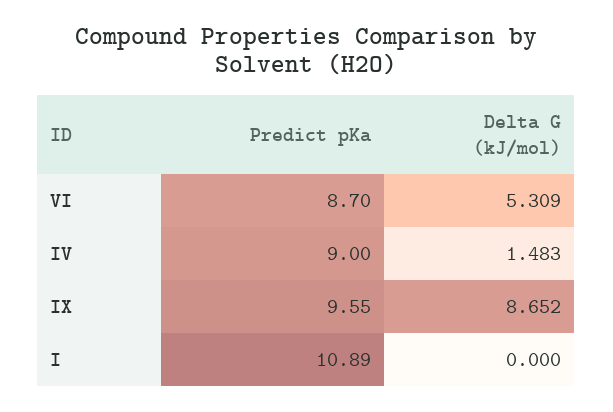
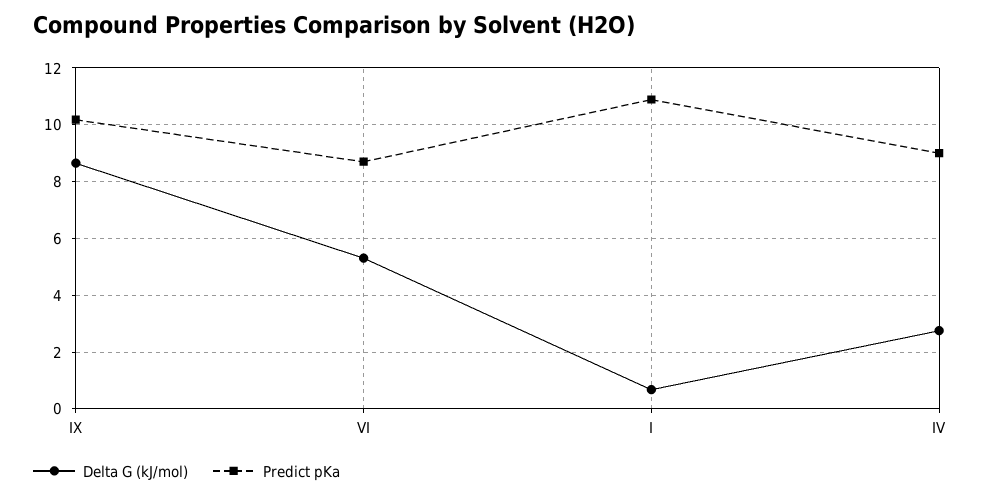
Delta G (kJ/mol), IV: 1.483 -> 2.75
Predict pKa, IX: 9.55 -> 10.25
Delta G (kJ/mol), I: 0 -> 0.75

